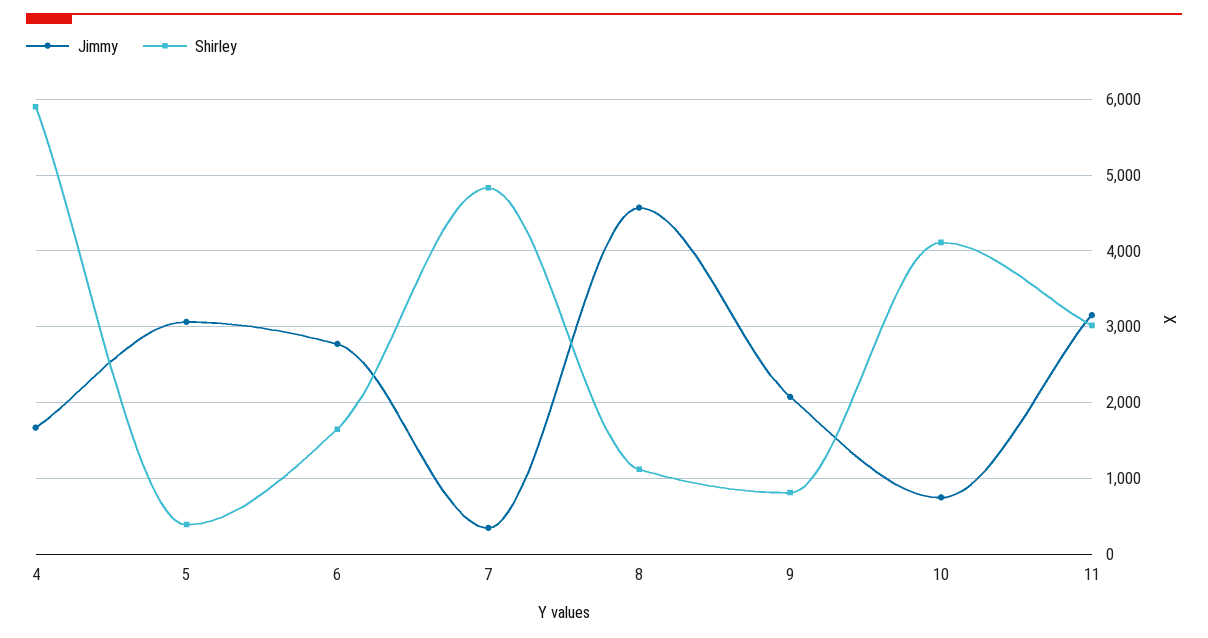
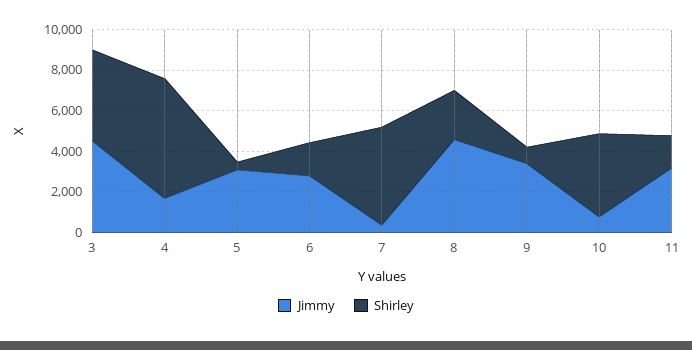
Shirley, 8: 1100 -> 2500
Jimmy, 9: 2100 -> 3500
Shirley, 11: 3000 -> 1500
Jimmy, 3: none -> 4500
Shirley, 3: none -> 4500

